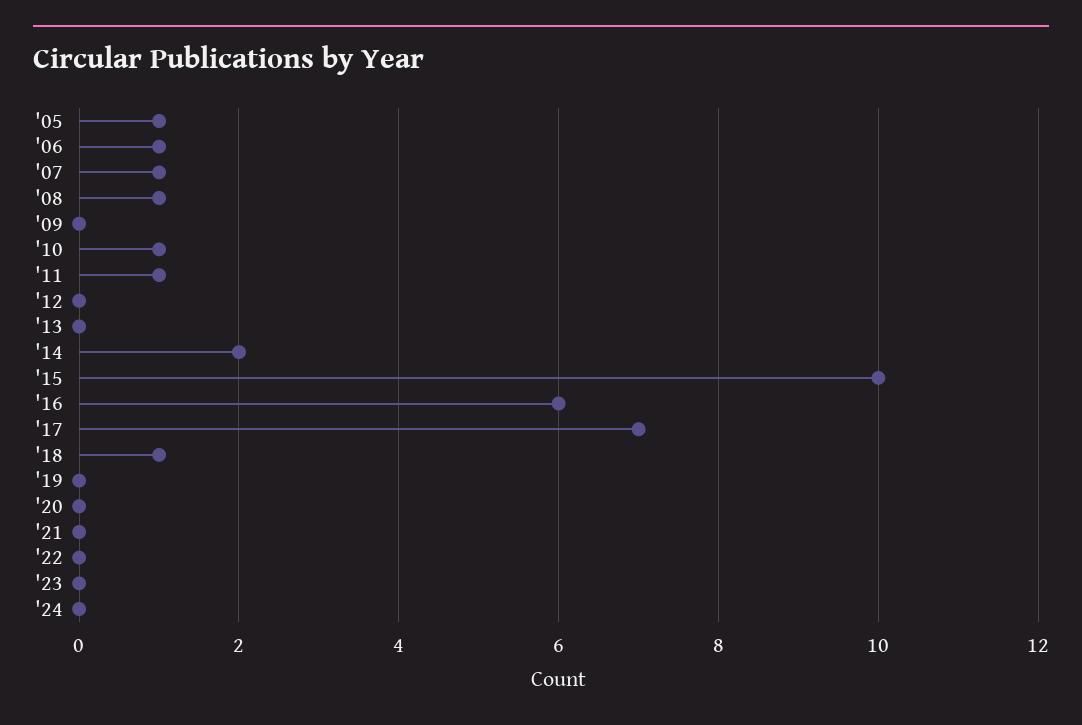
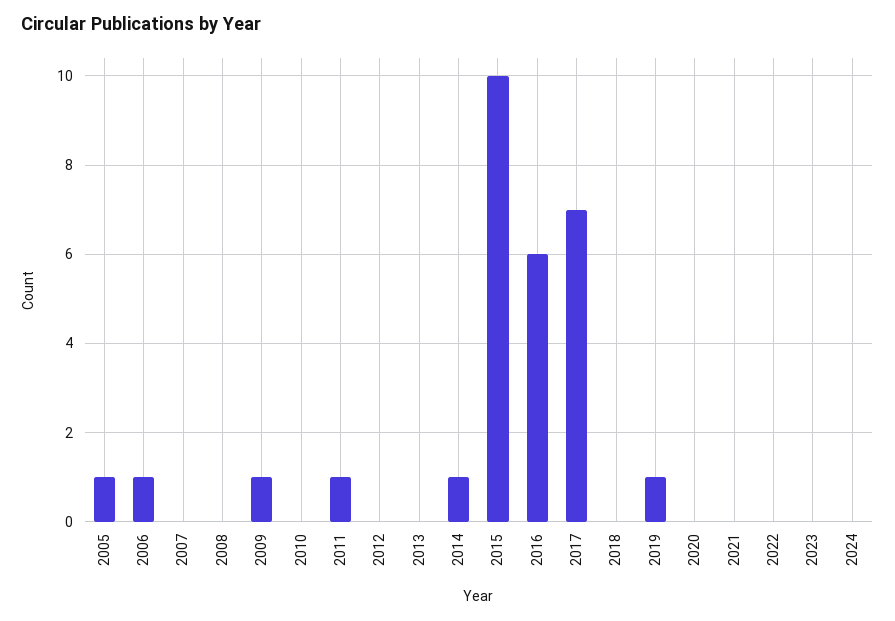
'07: 1 -> 0
'08: 1 -> 0
'09: 0 -> 1
'10: 1 -> 0
'14: 2 -> 1
'18: 1 -> 0
'19: 0 -> 1

